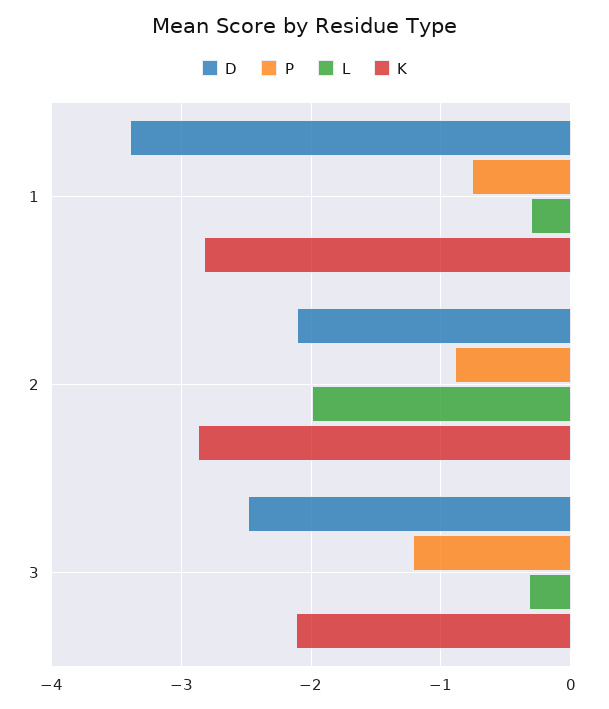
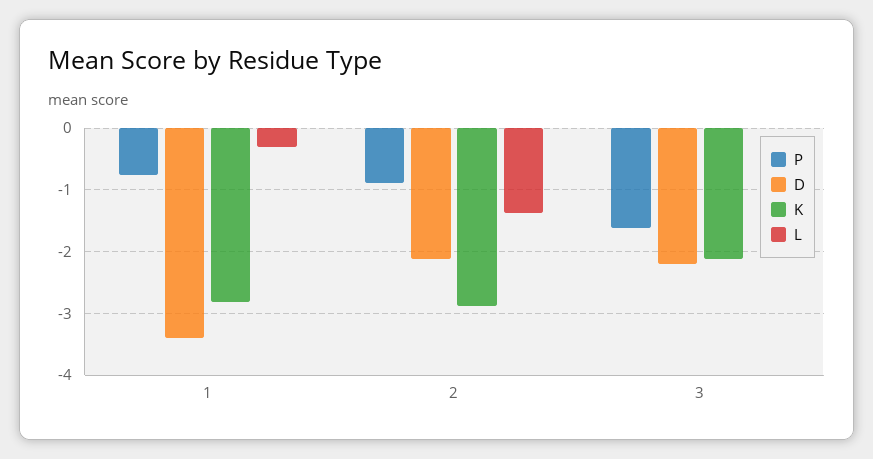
L, 2: -2 -> -1.4
D, 3: -2.5 -> -2.2
P, 3: -1.2 -> -1.6
L, 3: -0.3 -> 0

